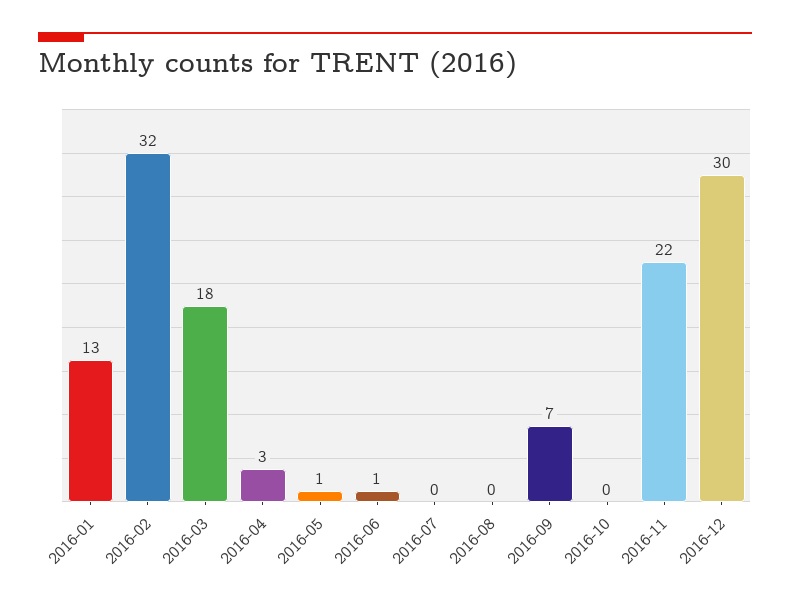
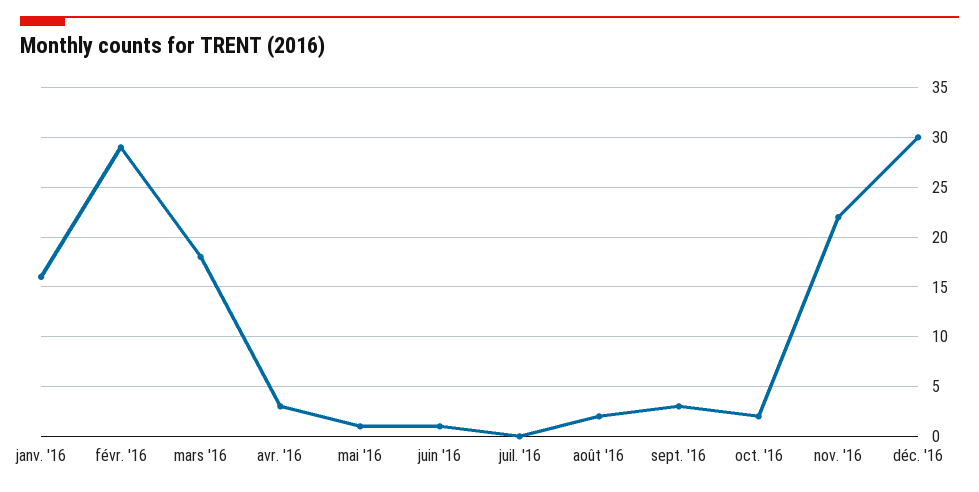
2016-01: 13 -> 16
2016-02: 32 -> 29
2016-08: 0 -> 2
2016-09: 7 -> 3
2016-10: 0 -> 2

